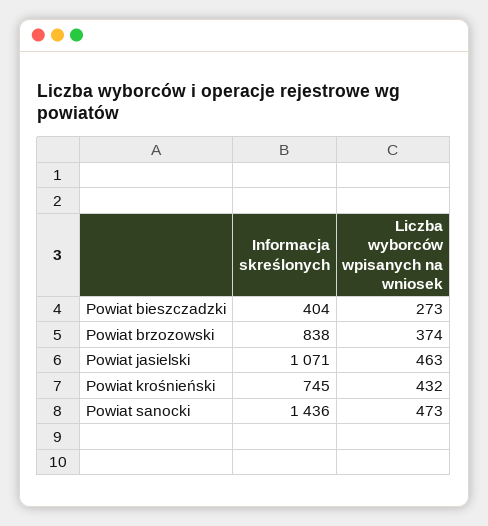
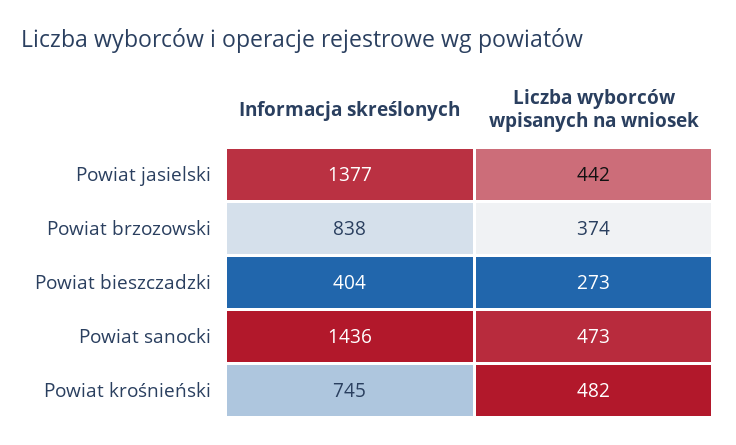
Informacja skreślonych, Powiat jasielski: 1071 -> 1377
Liczba wyborców wpisanych na wniosek, Powiat jasielski: 463 -> 442
Liczba wyborców wpisanych na wniosek, Powiat krośnieński: 432 -> 482

